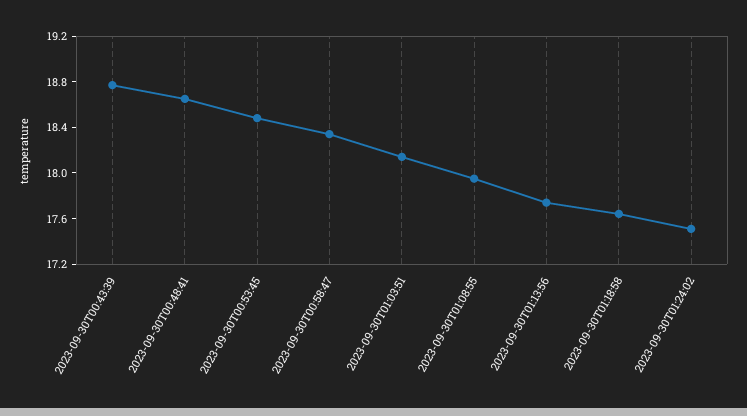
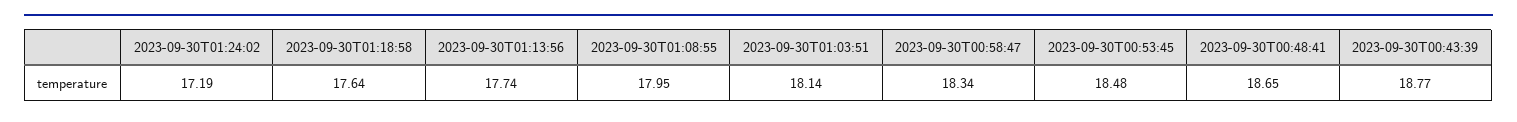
2023-09-30T01:24:02: 17.5 -> 17.19

